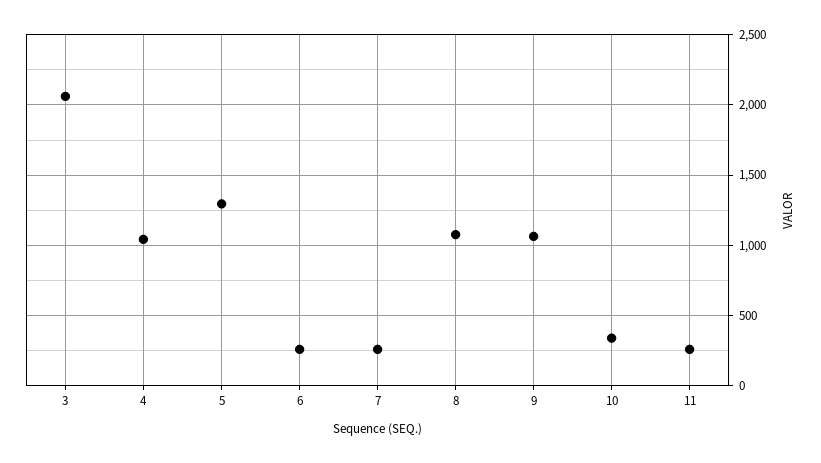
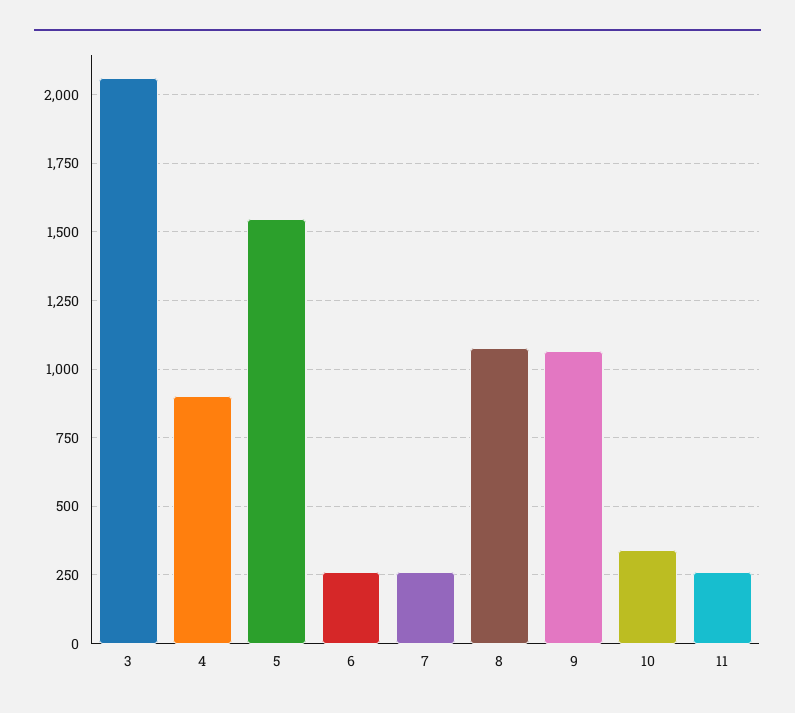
4: 1050 -> 900
5: 1300 -> 1550

